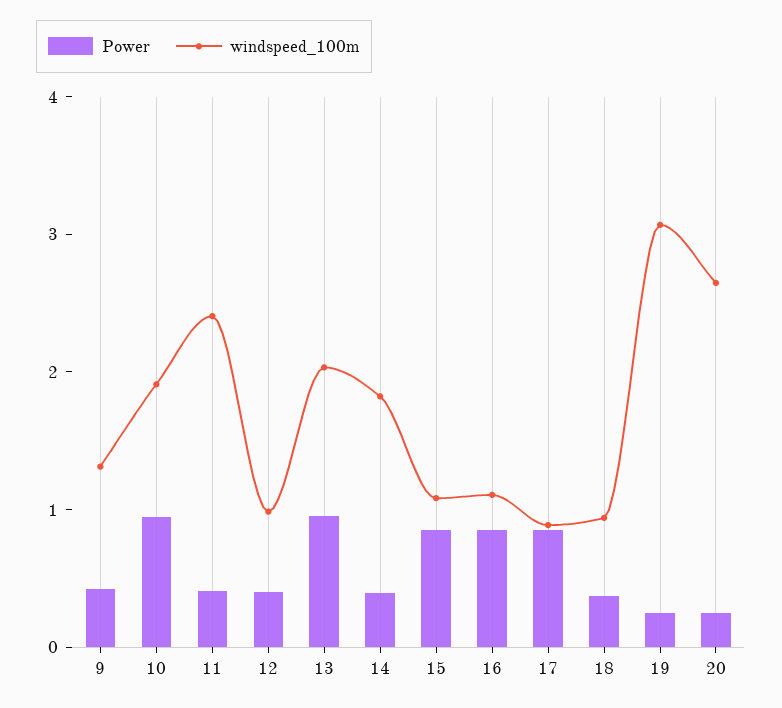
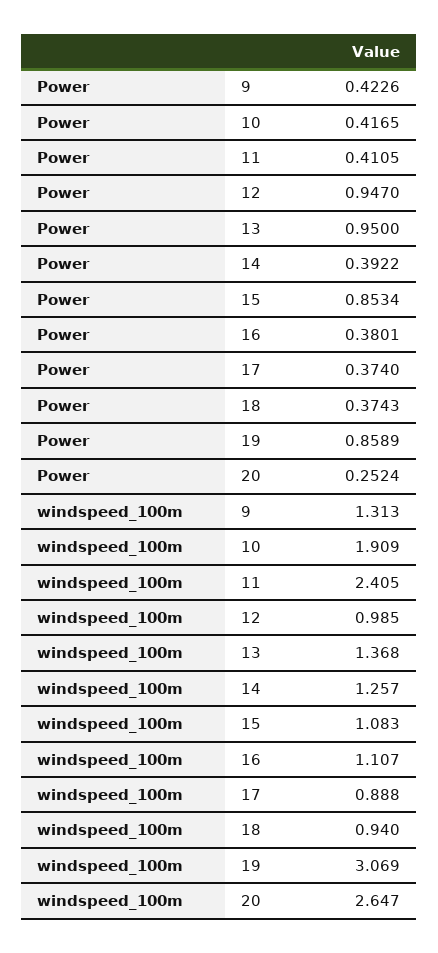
Power, 10: 1 -> 0.4165
Power, 12: 0.4 -> 0.947
windspeed_100m, 13: 2 -> 1.368
windspeed_100m, 14: 1.8 -> 1.257
Power, 16: 0.8 -> 0.3801
Power, 17: 0.8 -> 0.374
Power, 19: 0.2 -> 0.8589

